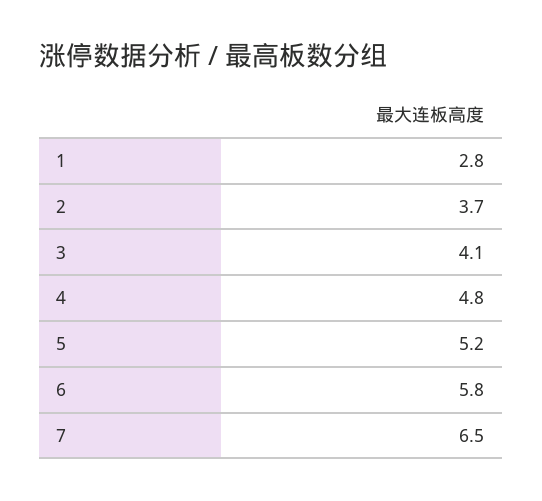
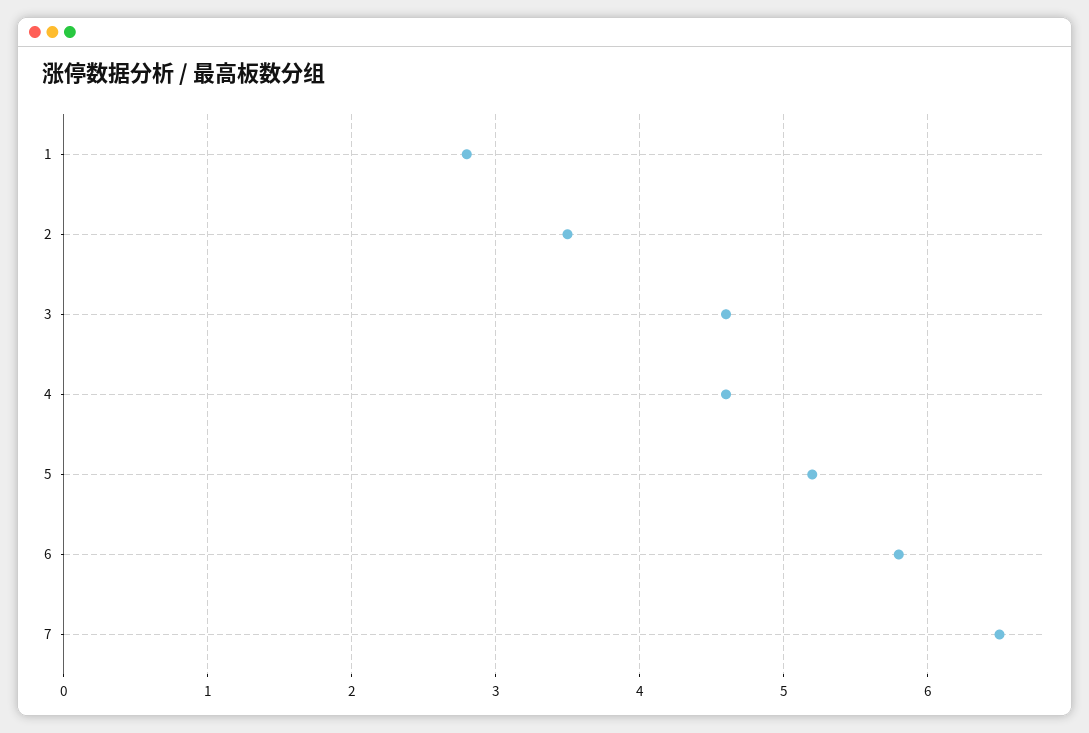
2: 3.7 -> 3.5
3: 4.1 -> 4.6
4: 4.8 -> 4.6

